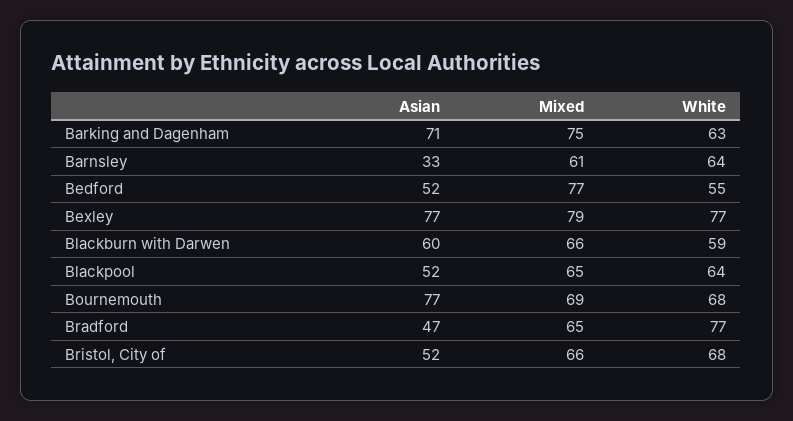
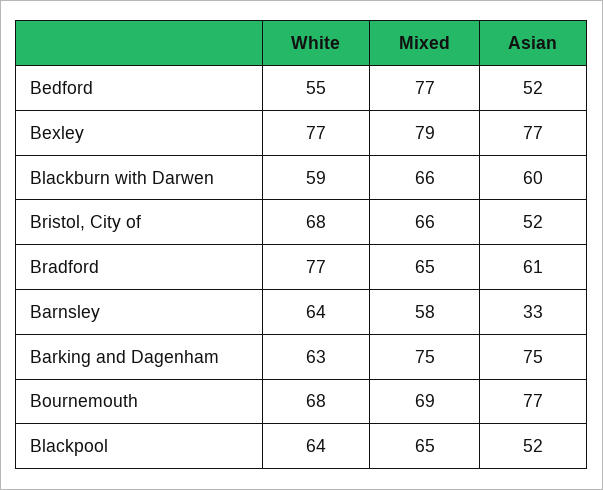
Asian, Barking and Dagenham: 71 -> 75
Mixed, Barnsley: 61 -> 58
Asian, Bradford: 47 -> 61

